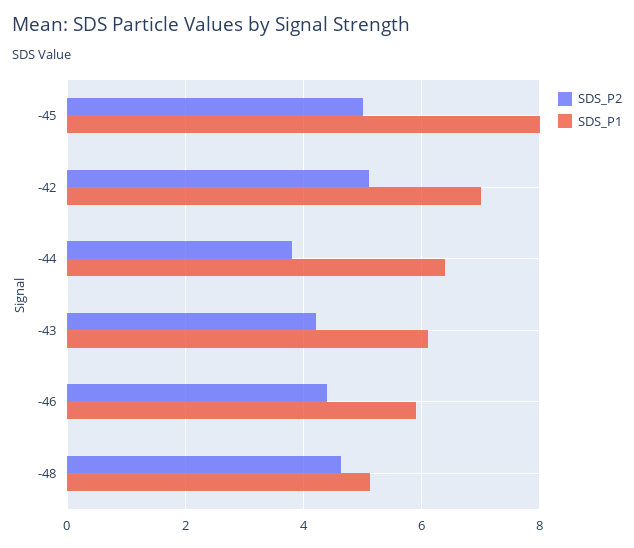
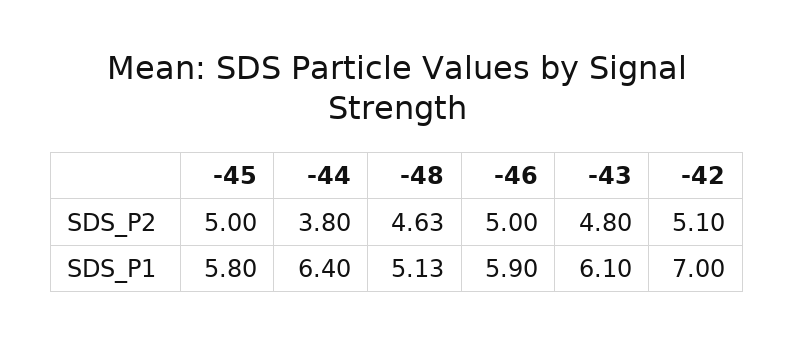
SDS_P1, -45: 8 -> 5.8
SDS_P2, -43: 4.2 -> 4.8
SDS_P2, -46: 4.4 -> 5

